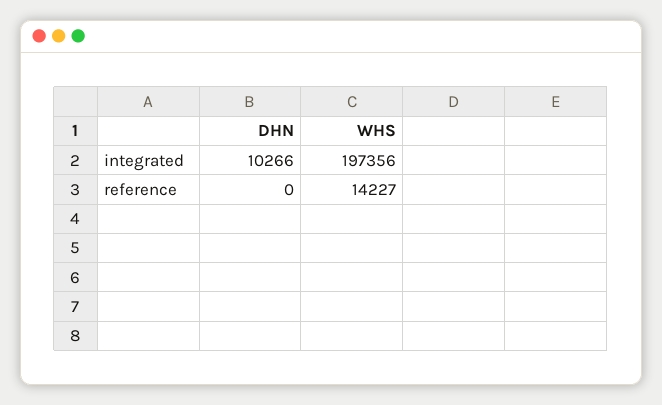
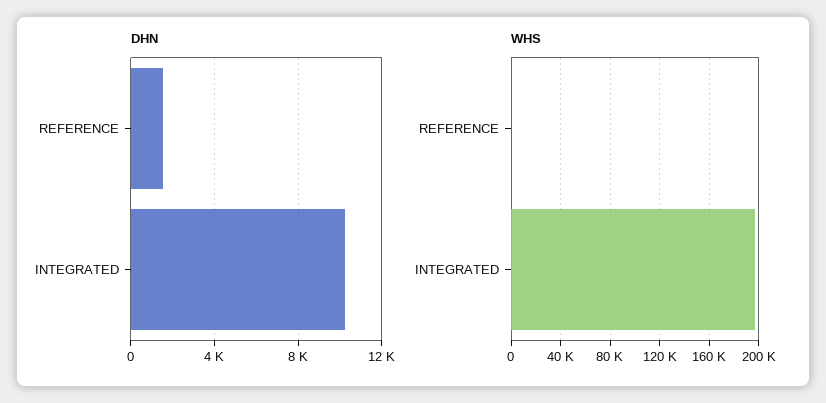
DHN, reference: 0 -> 1500
WHS, reference: 14227 -> 0

